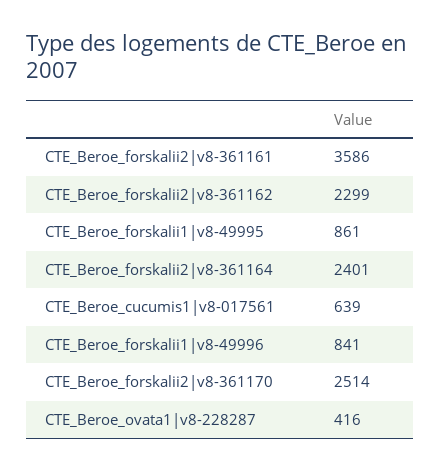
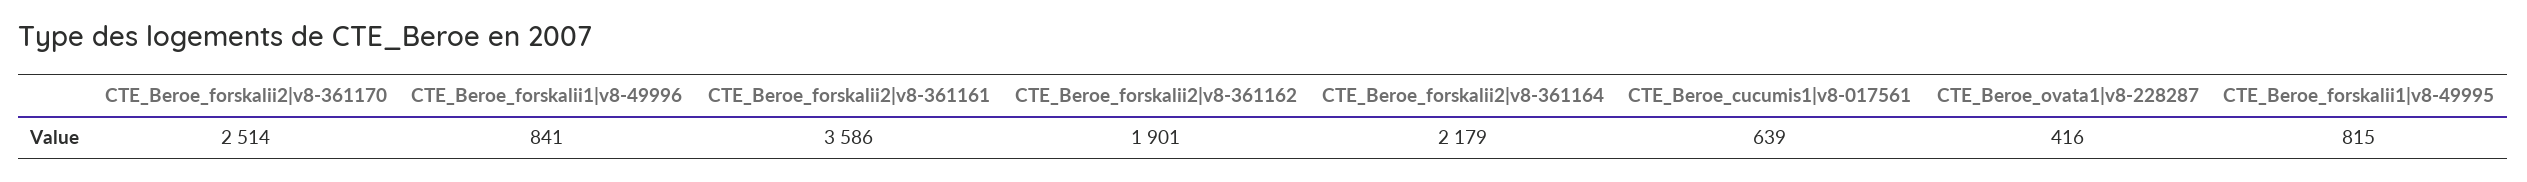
CTE_Beroe_forskalii2|v8-361162: 2299 -> 1901
CTE_Beroe_forskalii1|v8-49995: 861 -> 815
CTE_Beroe_forskalii2|v8-361164: 2401 -> 2179

